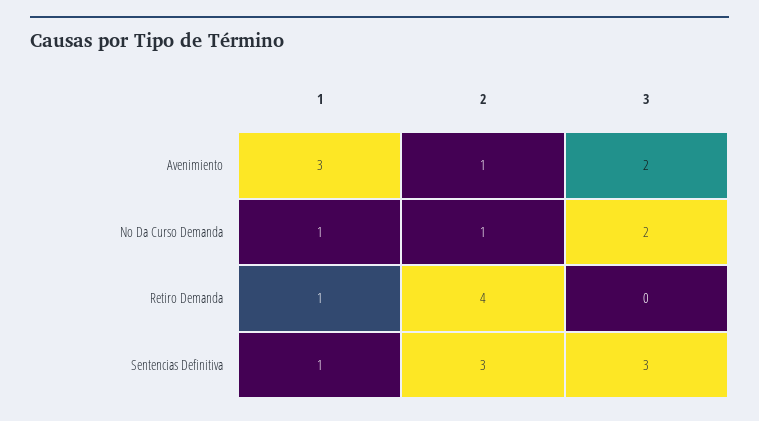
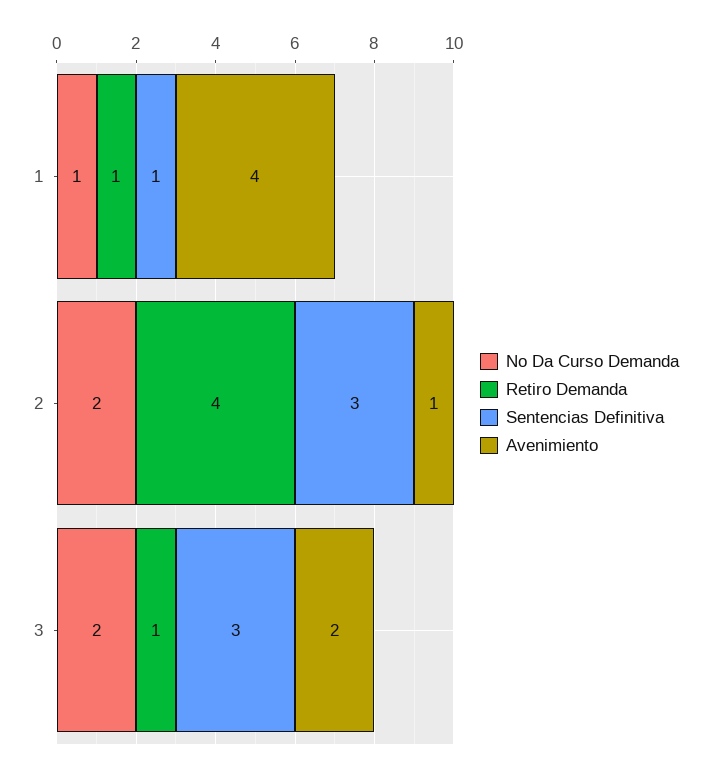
Avenimiento, 1: 3 -> 4
No Da Curso Demanda, 2: 1 -> 2
Retiro Demanda, 3: 0 -> 1

